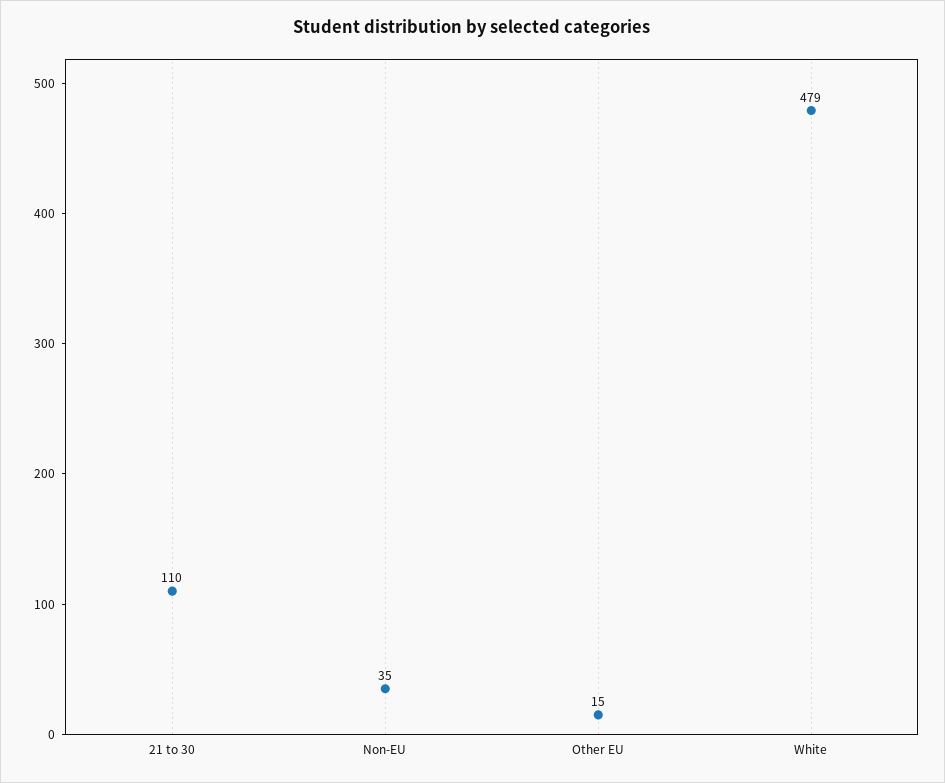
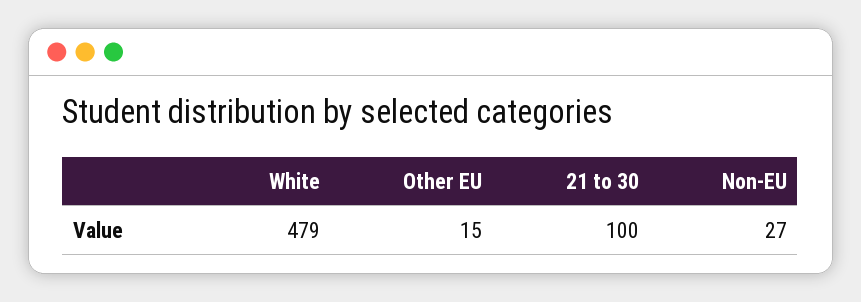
21 to 30: 110 -> 100
Non-EU: 35 -> 27

